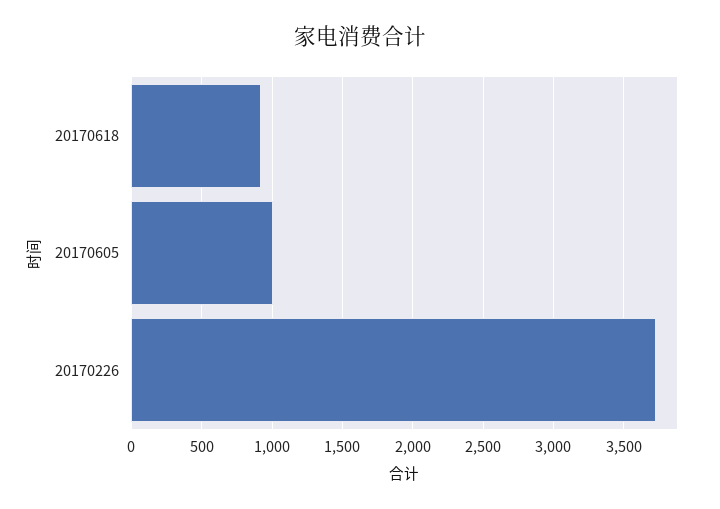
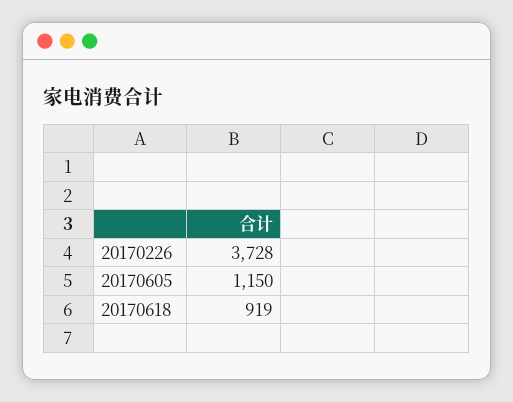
20170605: 1000 -> 1150

